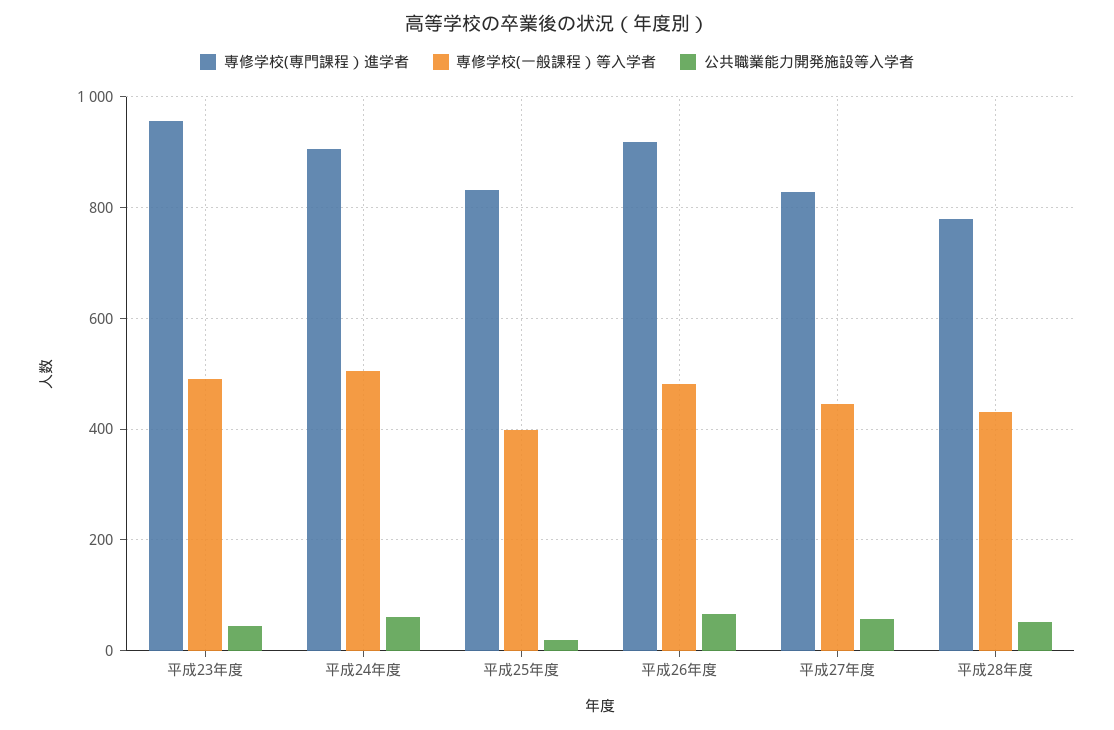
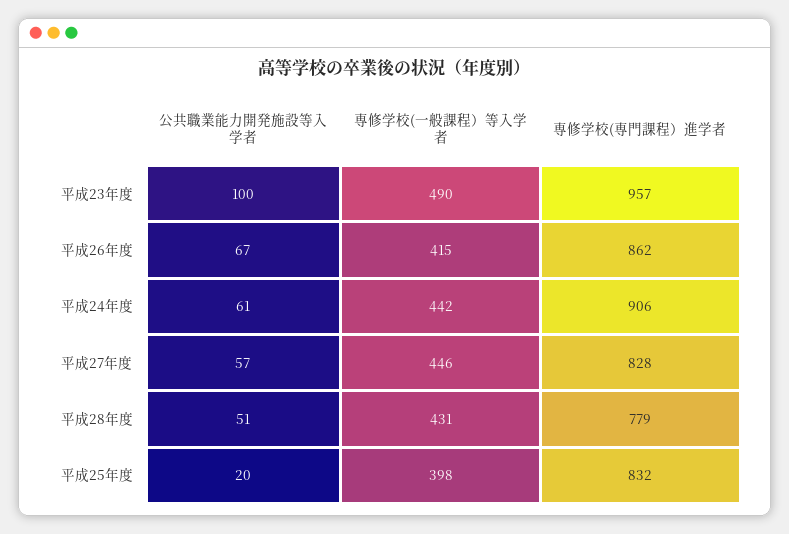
公共職業能力開発施設等入学者, 平成23年度: 40 -> 100
専修学校(一般課程）等入学者, 平成24年度: 500 -> 442
専修学校(専門課程）進学者, 平成26年度: 920 -> 862
専修学校(一般課程）等入学者, 平成26年度: 480 -> 415

